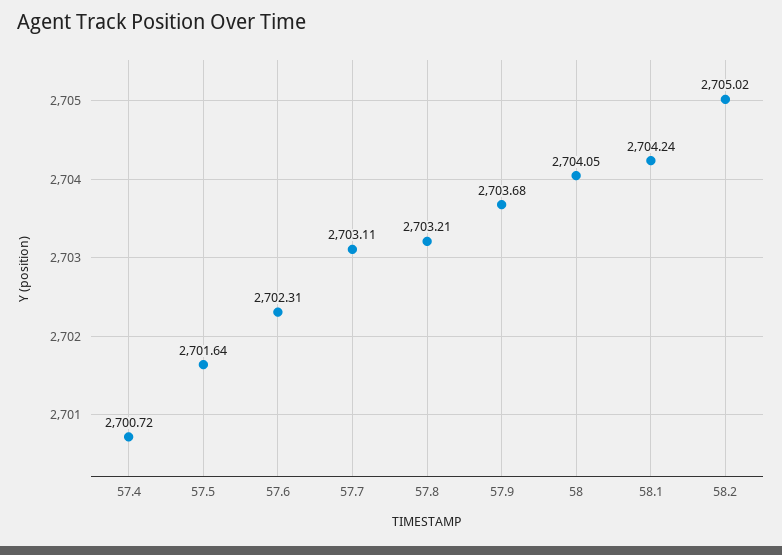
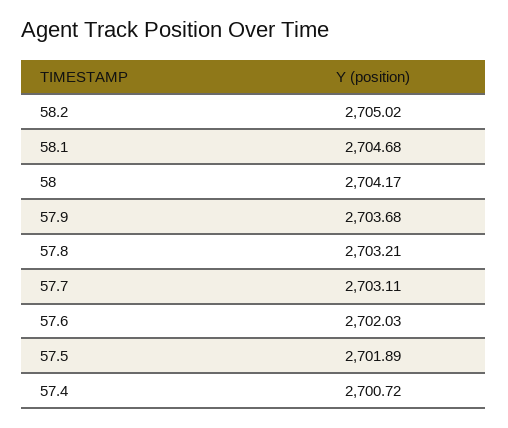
57.5: 2701.64 -> 2701.89
57.6: 2702.31 -> 2702.03
58: 2704.05 -> 2704.17
58.1: 2704.24 -> 2704.68

